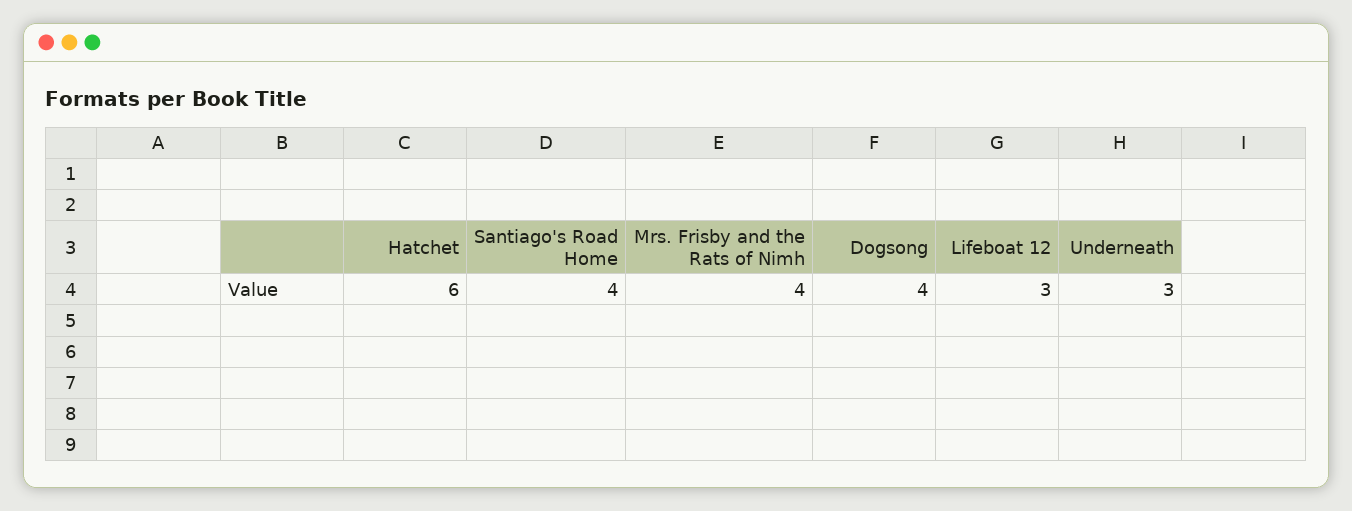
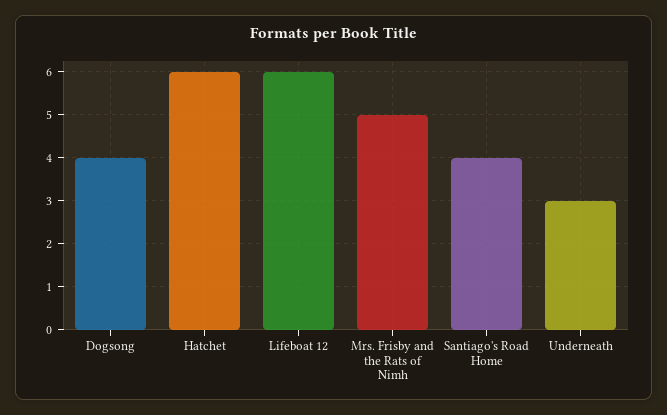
Mrs. Frisby and the Rats of Nimh: 4 -> 5
Lifeboat 12: 3 -> 6

